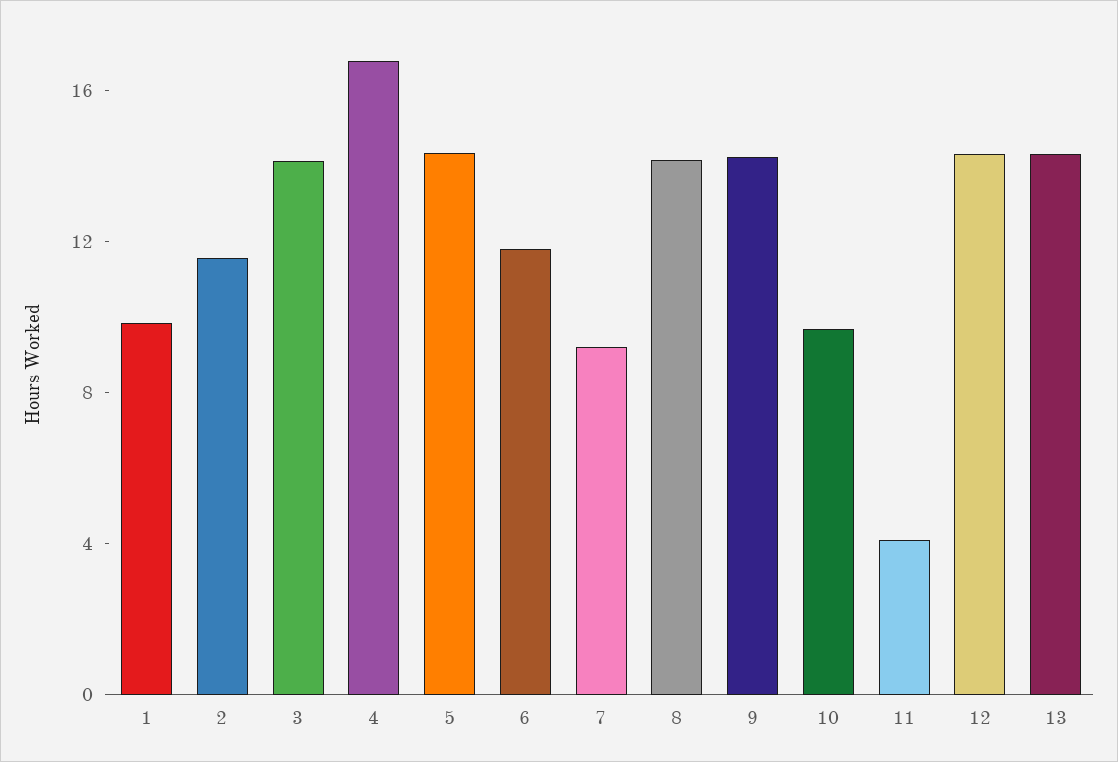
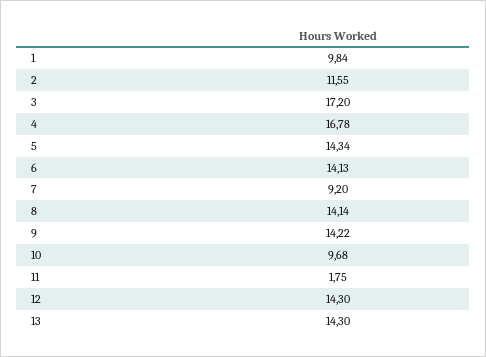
3: 14 -> 17.2
6: 12 -> 14.13
11: 4 -> 1.75

